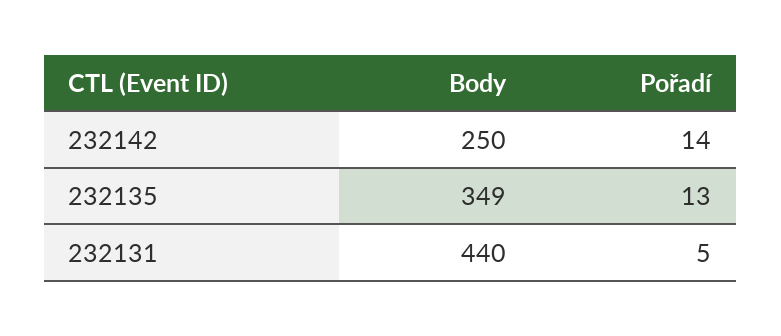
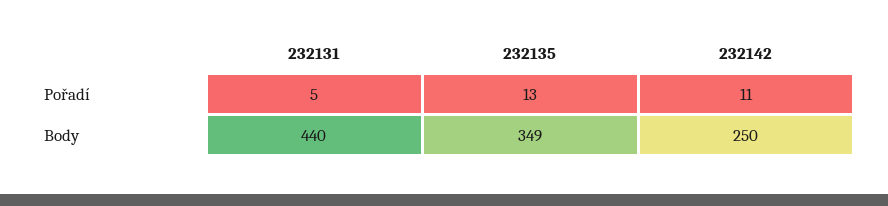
Pořadí, 232142: 14 -> 11

